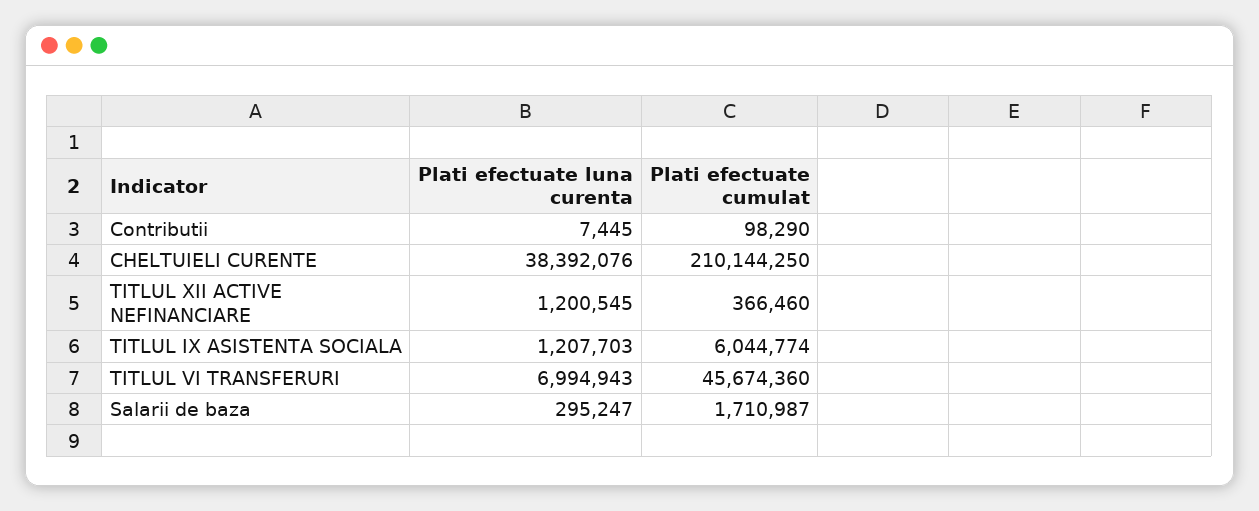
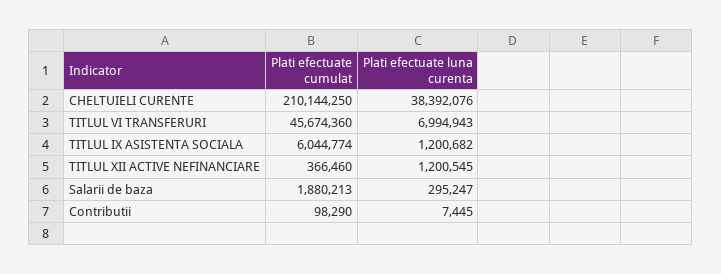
Plati efectuate luna curenta, TITLUL IX ASISTENTA SOCIALA: 1207703 -> 1200682
Plati efectuate cumulat, Salarii de baza: 1710987 -> 1880213

